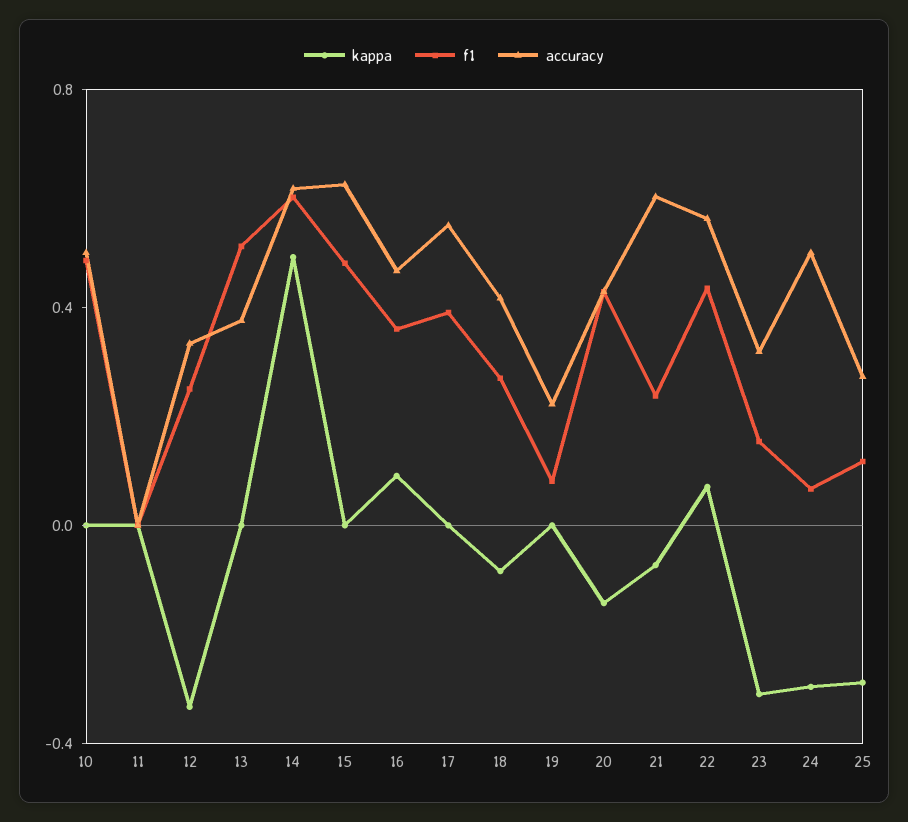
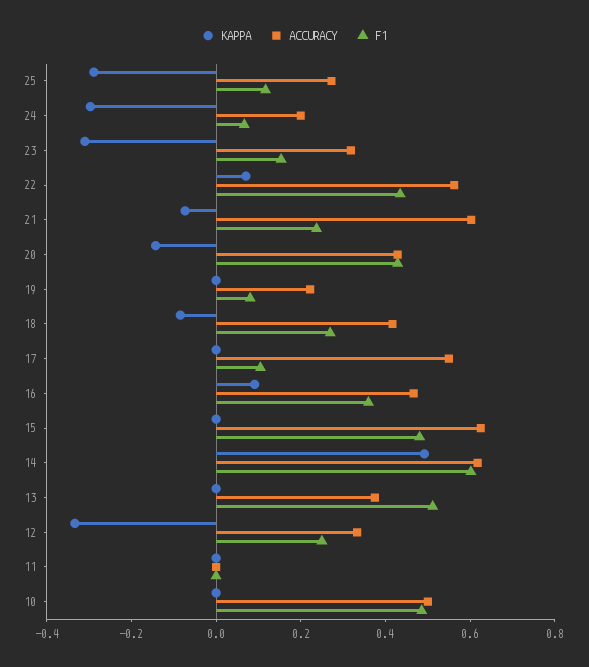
f1, 17: 0.4 -> 0.1
accuracy, 24: 0.5 -> 0.2

